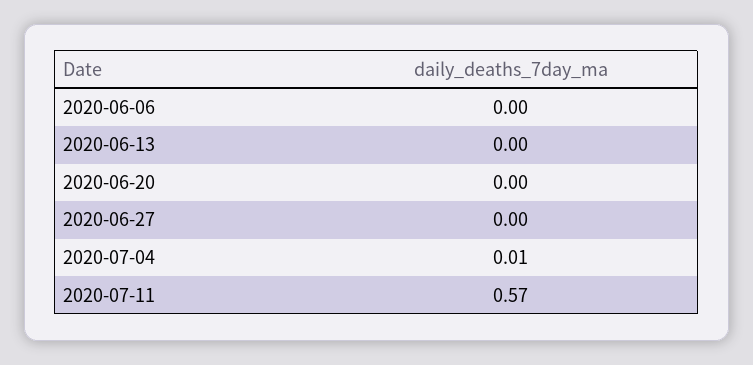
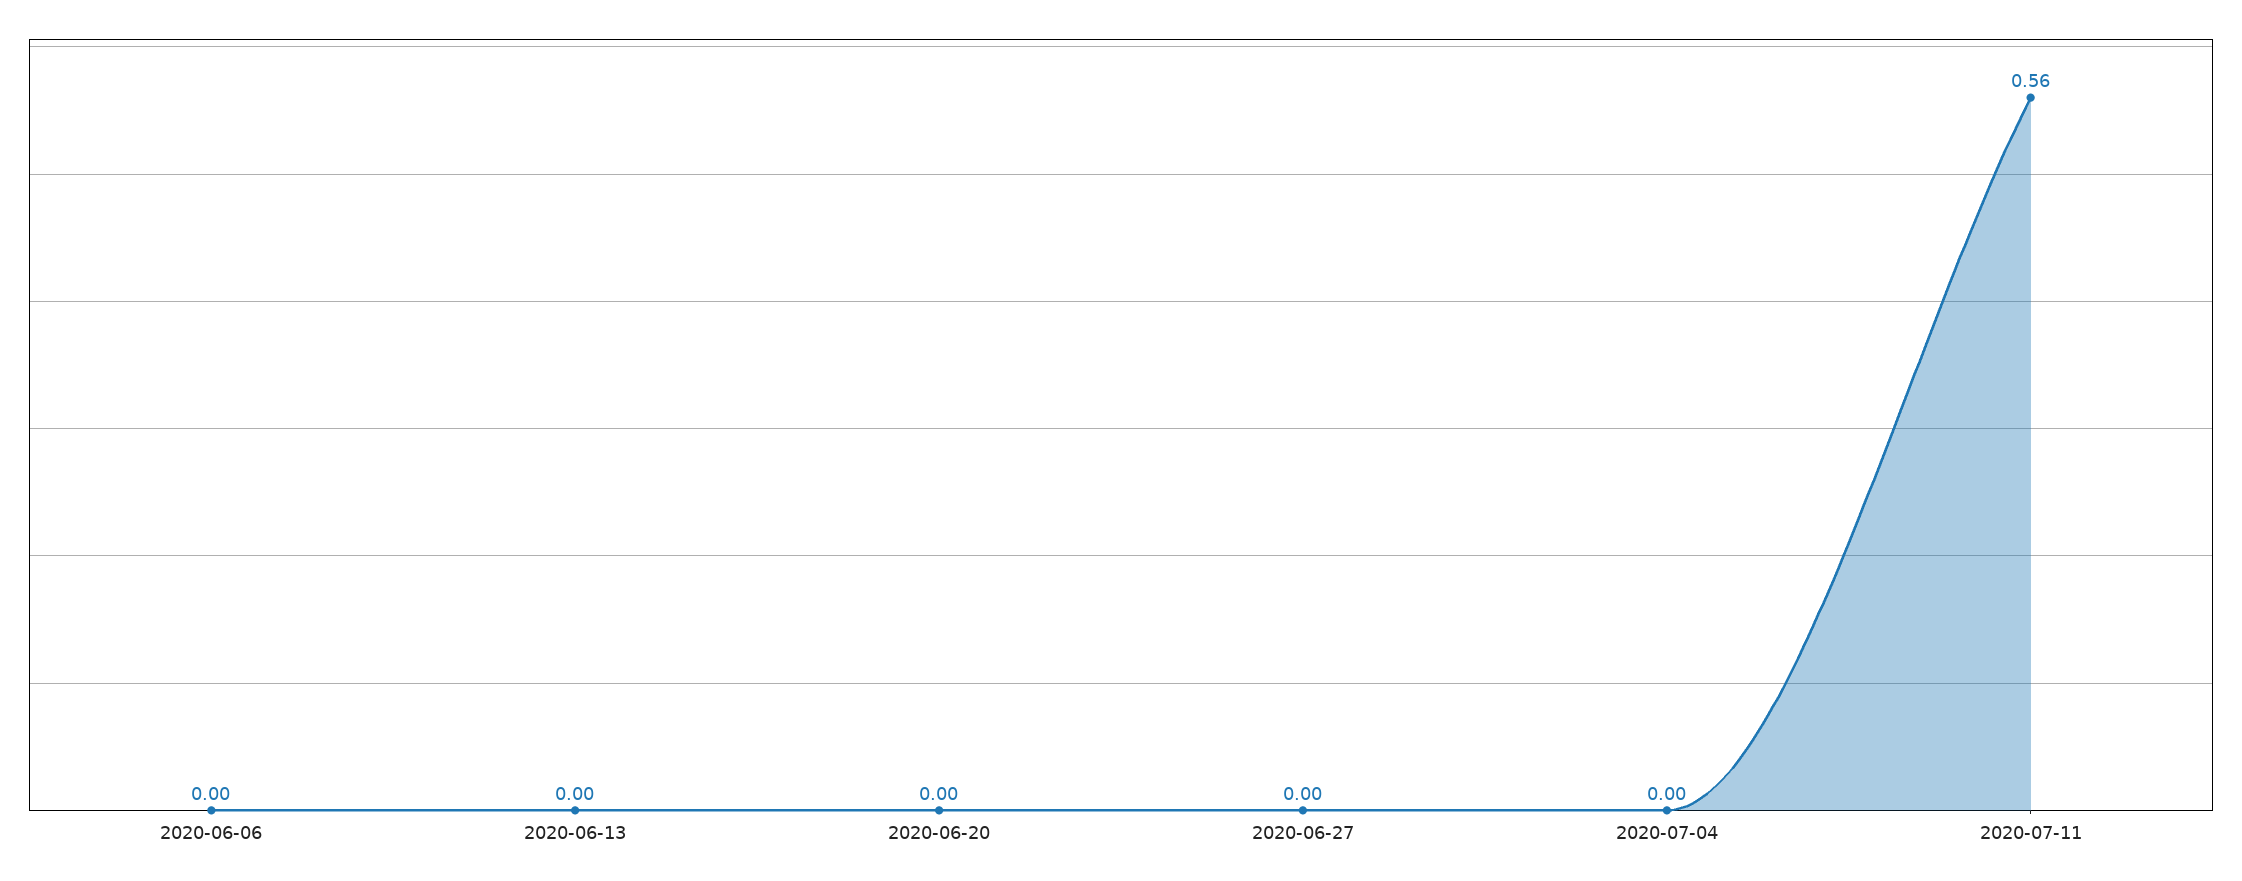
2020-07-04: 0.01 -> 0
2020-07-11: 0.57 -> 0.56

